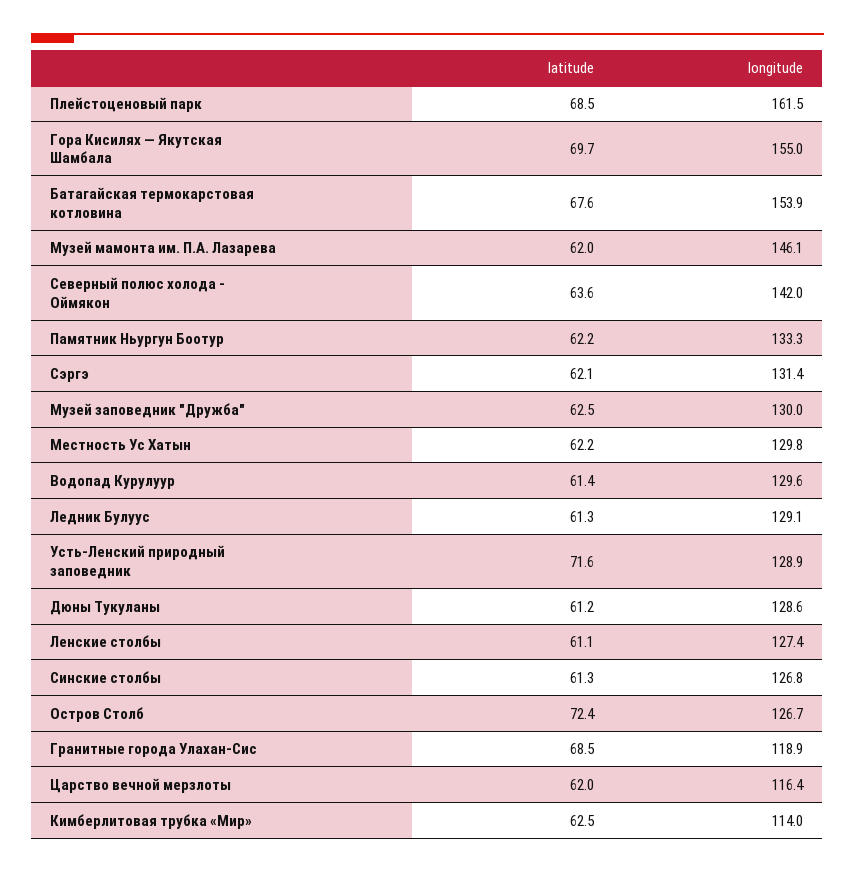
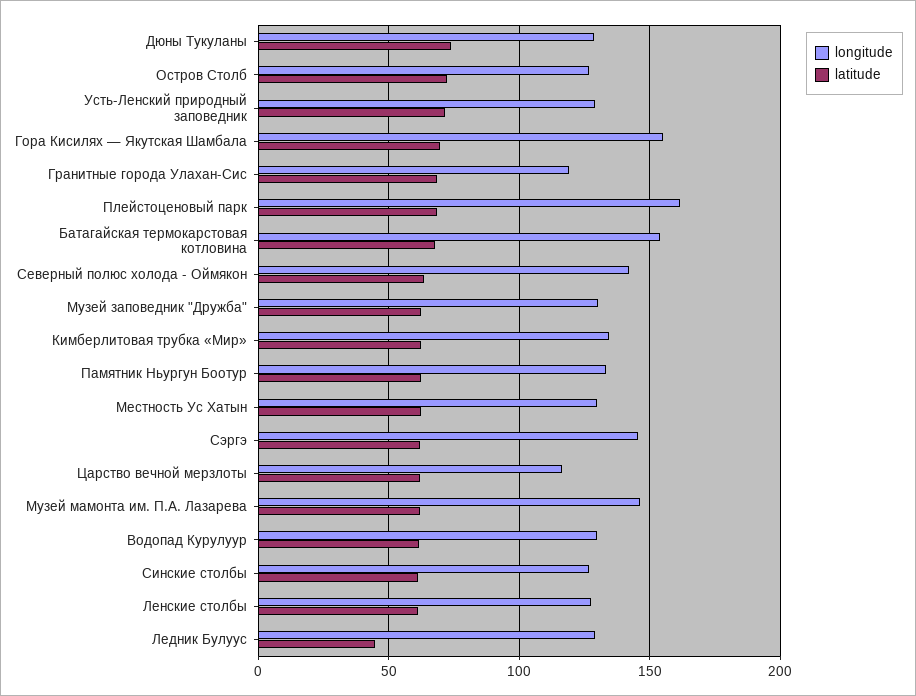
longitude, Сэргэ: 131.4 -> 145
latitude, Ледник Булуус: 61.3 -> 45
latitude, Дюны Тукуланы: 61.2 -> 75
longitude, Кимберлитовая трубка «Мир»: 114 -> 135

